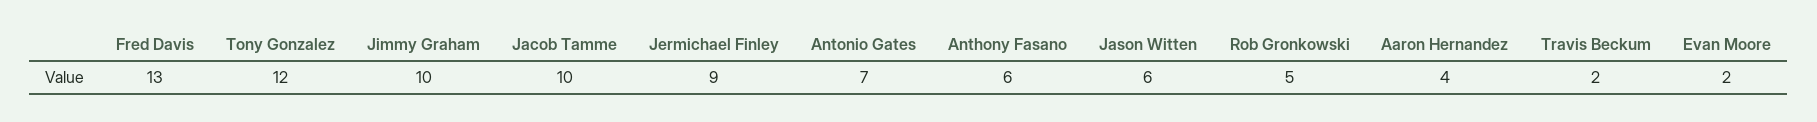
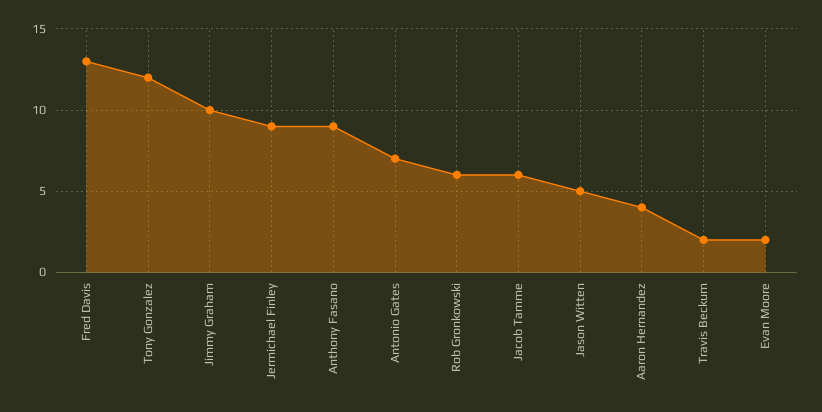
Jacob Tamme: 10 -> 6
Anthony Fasano: 6 -> 9
Jason Witten: 6 -> 5
Rob Gronkowski: 5 -> 6

